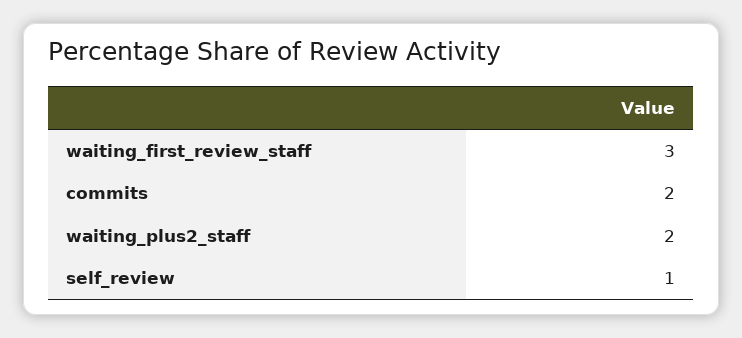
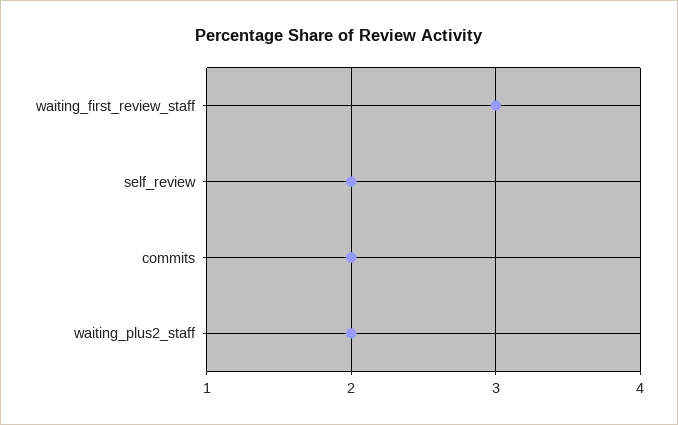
self_review: 1 -> 2

